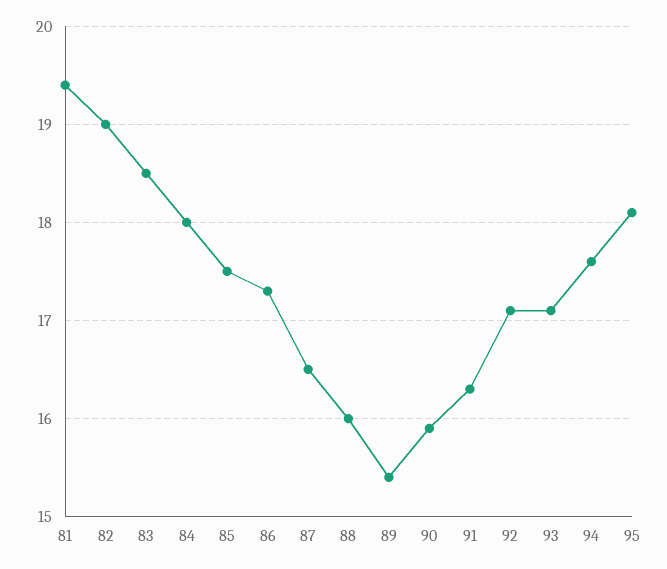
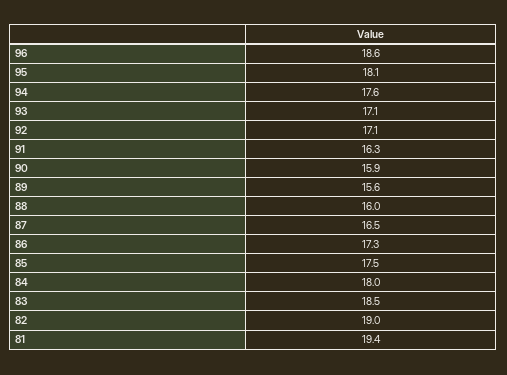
89: 15.4 -> 15.6
96: none -> 18.6

